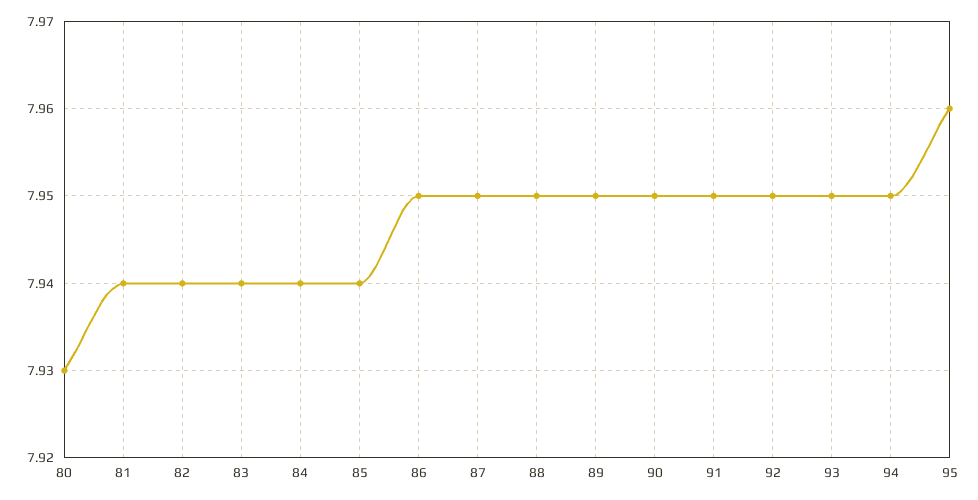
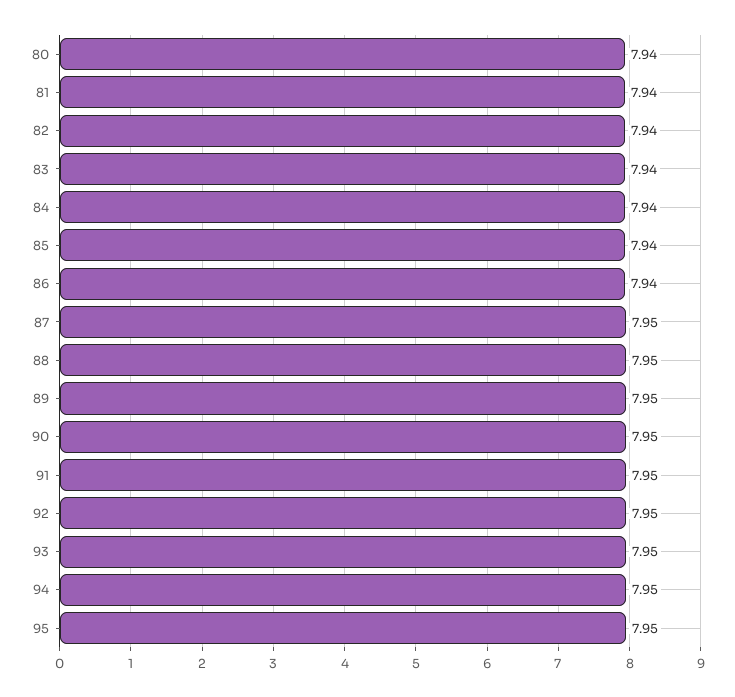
80: 7.93 -> 7.94
86: 7.95 -> 7.94
95: 7.96 -> 7.95

